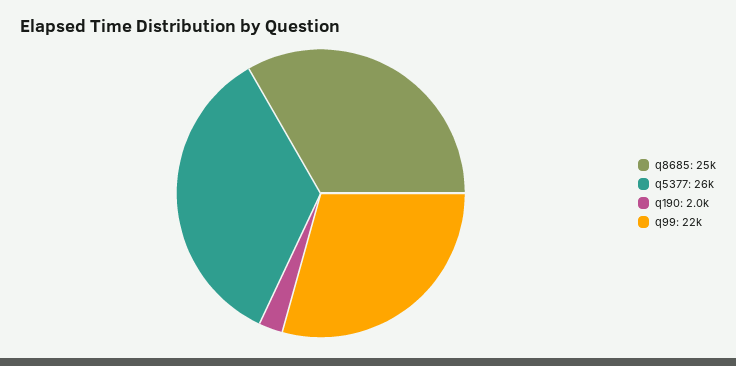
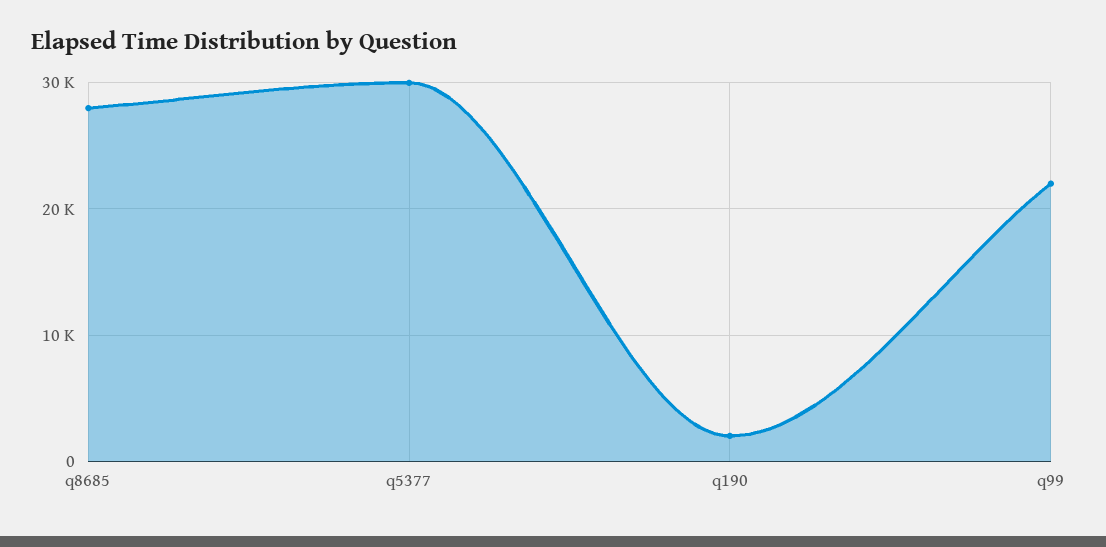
q8685: 25000 -> 28000
q5377: 26000 -> 30000

